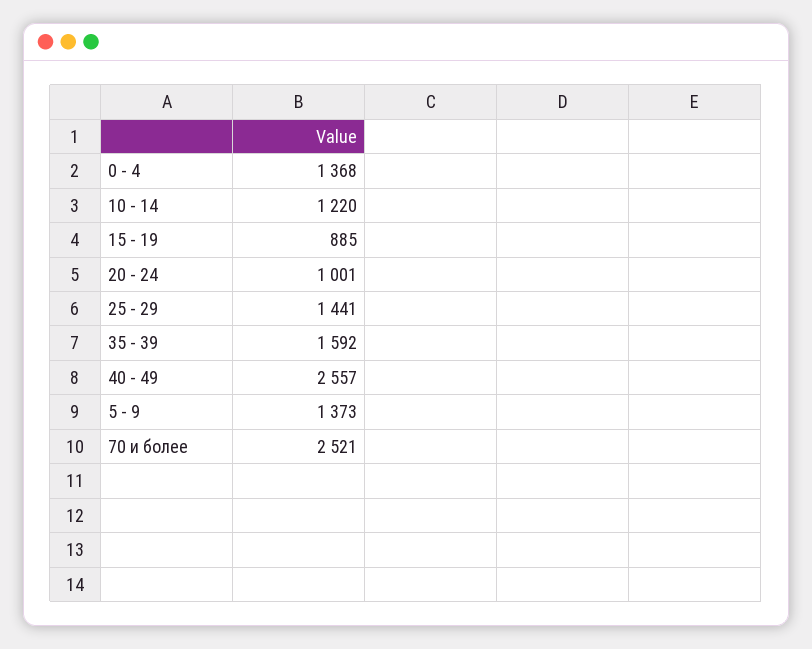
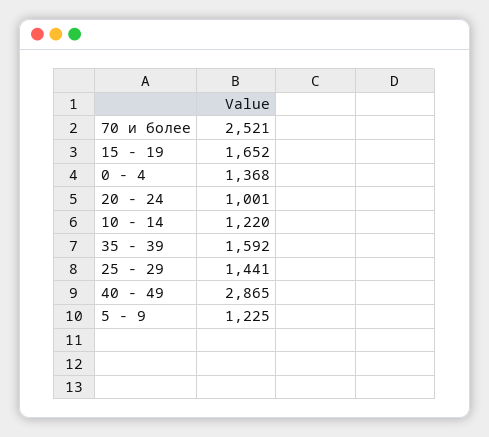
15 - 19: 885 -> 1652
40 - 49: 2557 -> 2865
5 - 9: 1373 -> 1225

